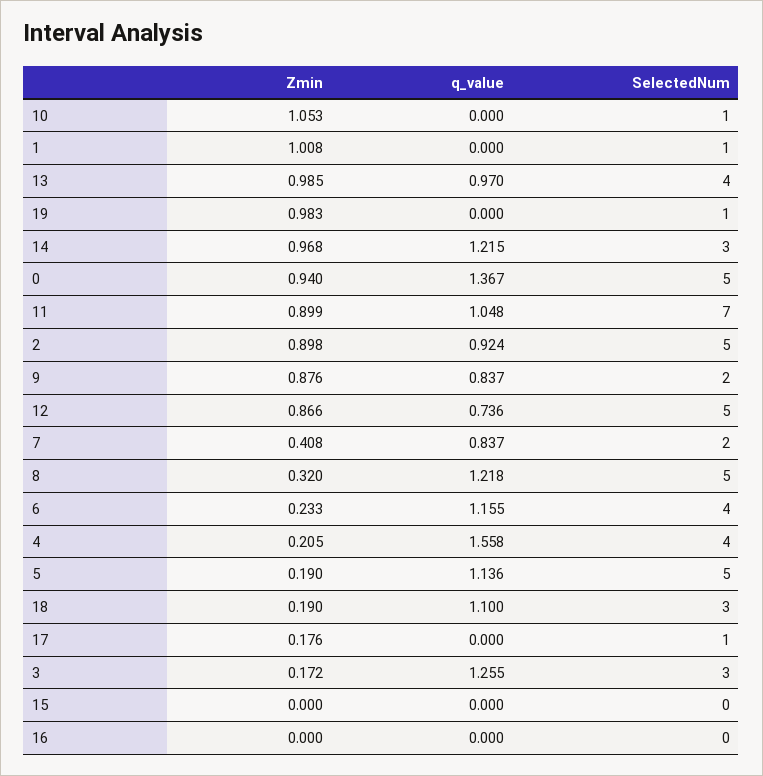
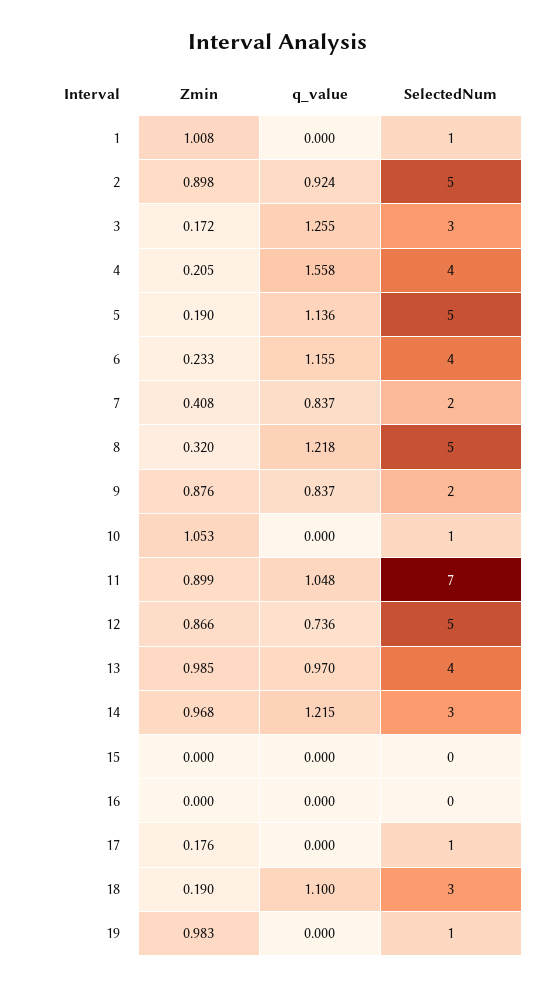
Zmin, 0: 0.94 -> none
q_value, 0: 1.367 -> none
SelectedNum, 0: 5 -> none

